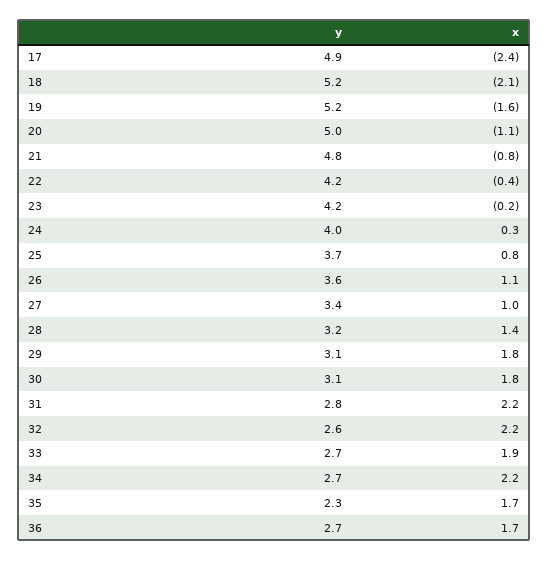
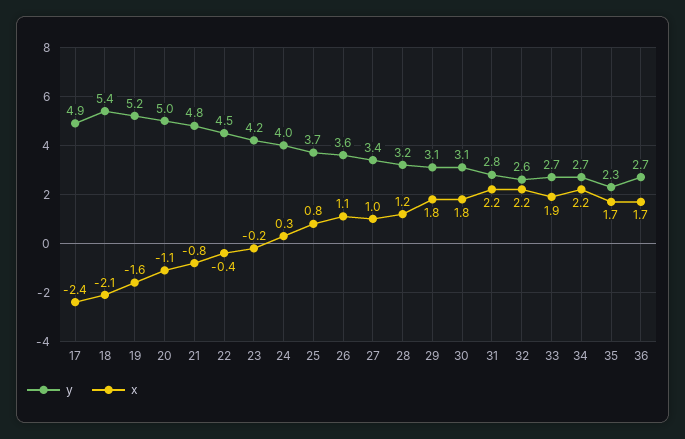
y, 18: 5.2 -> 5.4
y, 22: 4.2 -> 4.5
x, 28: 1.4 -> 1.2

